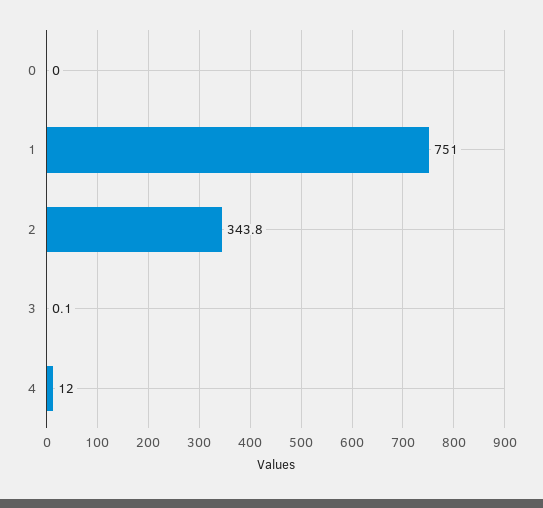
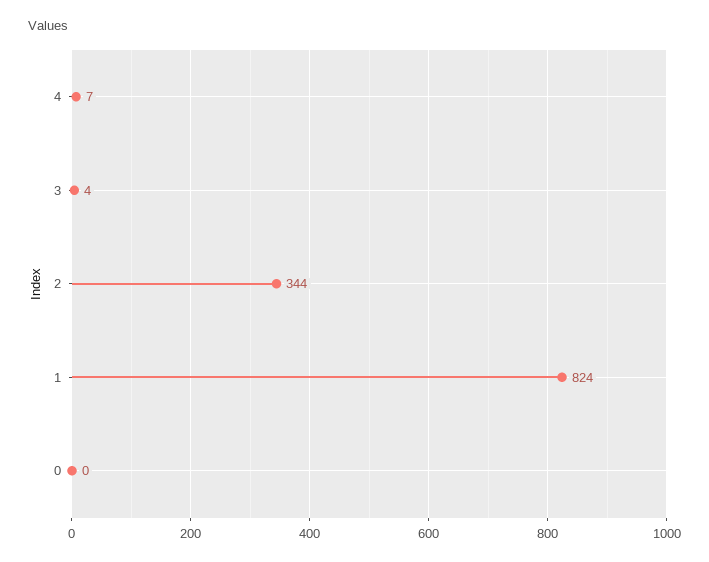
1: 751 -> 824
3: 0.1 -> 4
4: 12 -> 7

